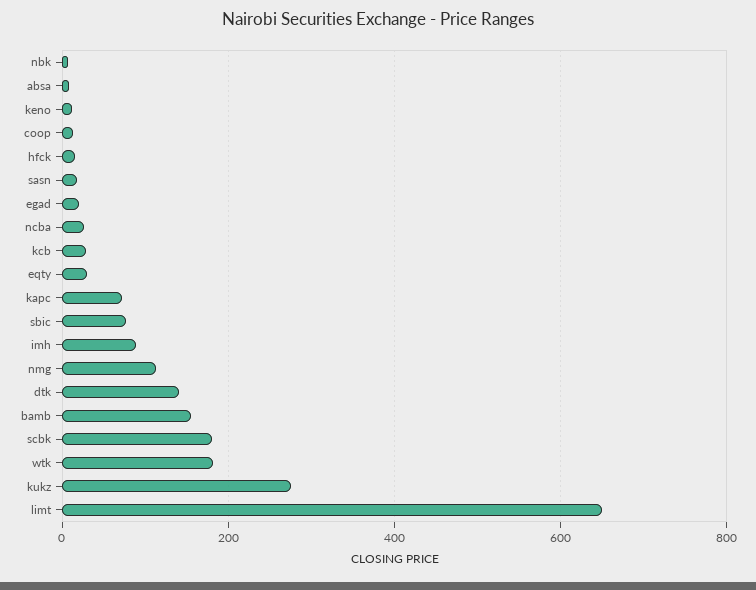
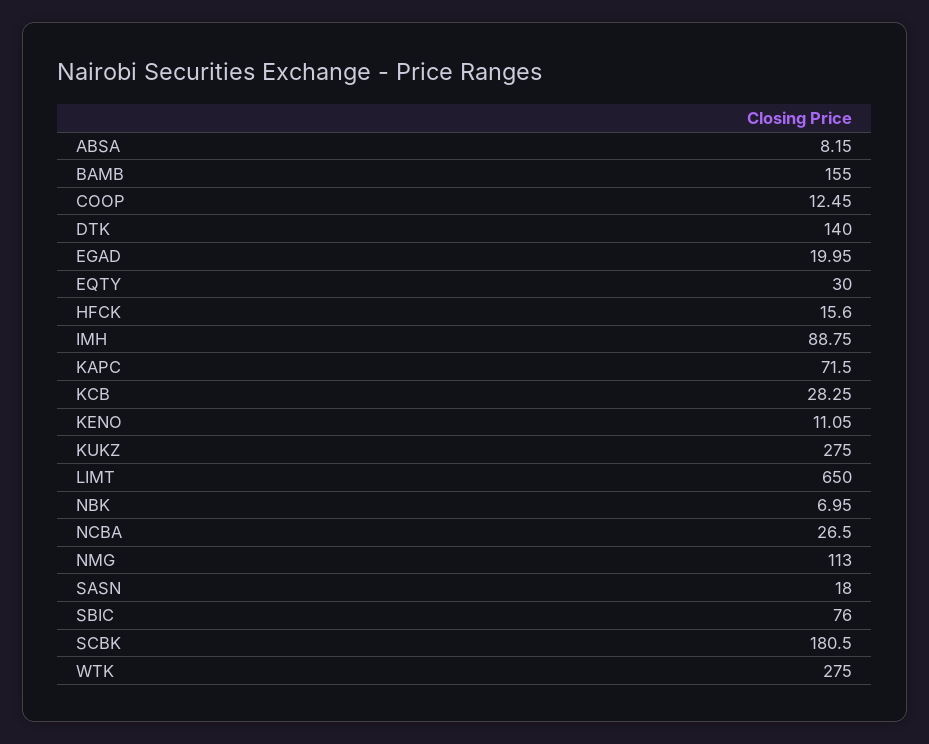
wtk: 180 -> 275

